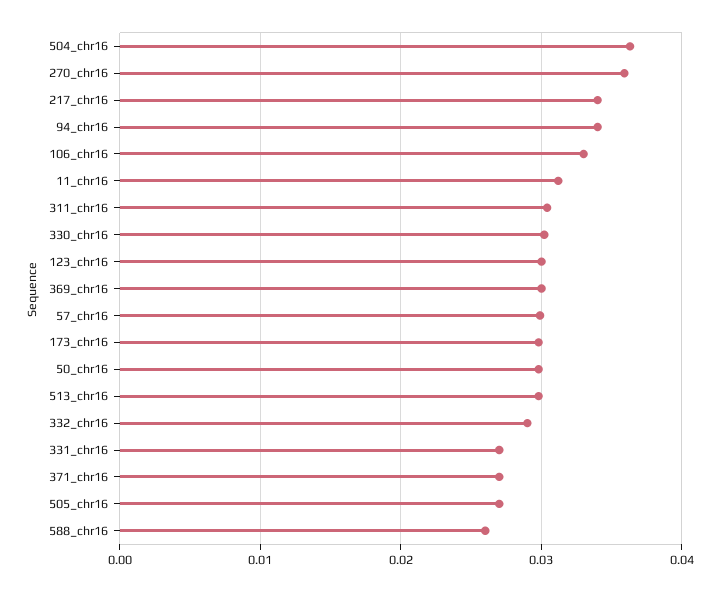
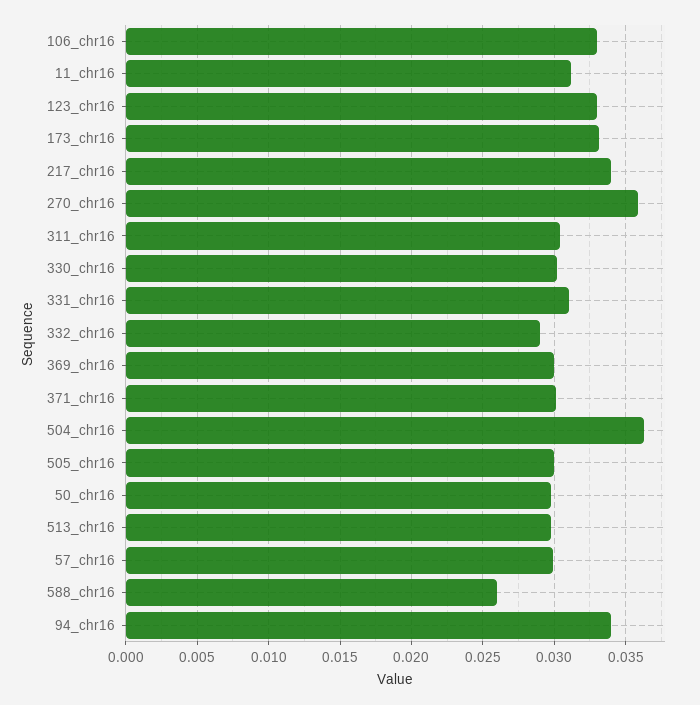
123_chr16: 0.03 -> 0.033
173_chr16: 0.03 -> 0.033
331_chr16: 0.027 -> 0.031
371_chr16: 0.027 -> 0.03
505_chr16: 0.027 -> 0.03

